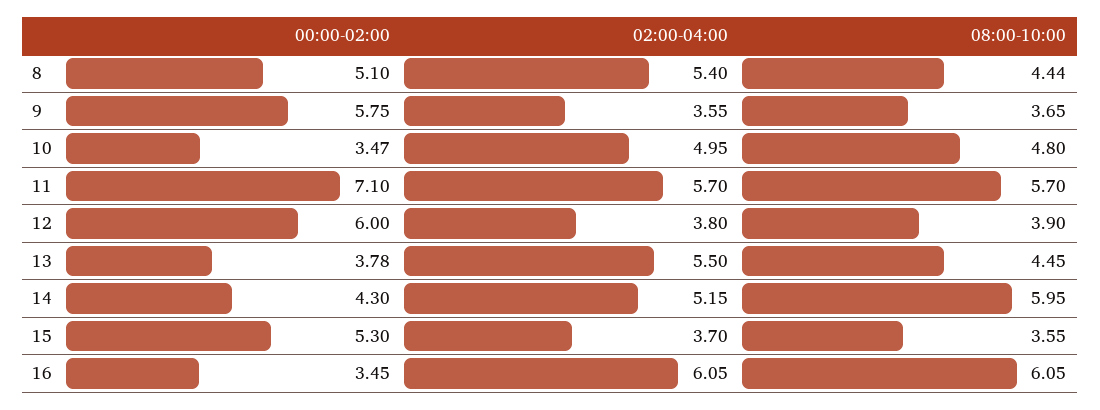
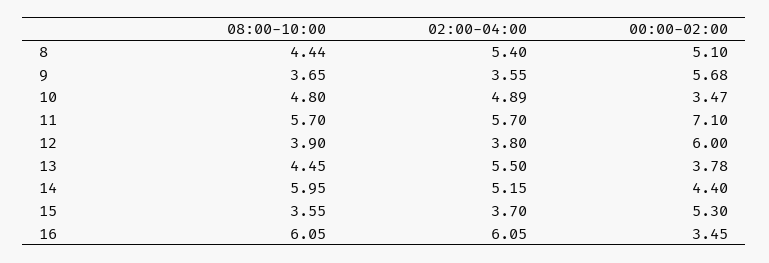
00:00-02:00, 9: 5.75 -> 5.68
02:00-04:00, 10: 4.95 -> 4.89
00:00-02:00, 14: 4.3 -> 4.4

